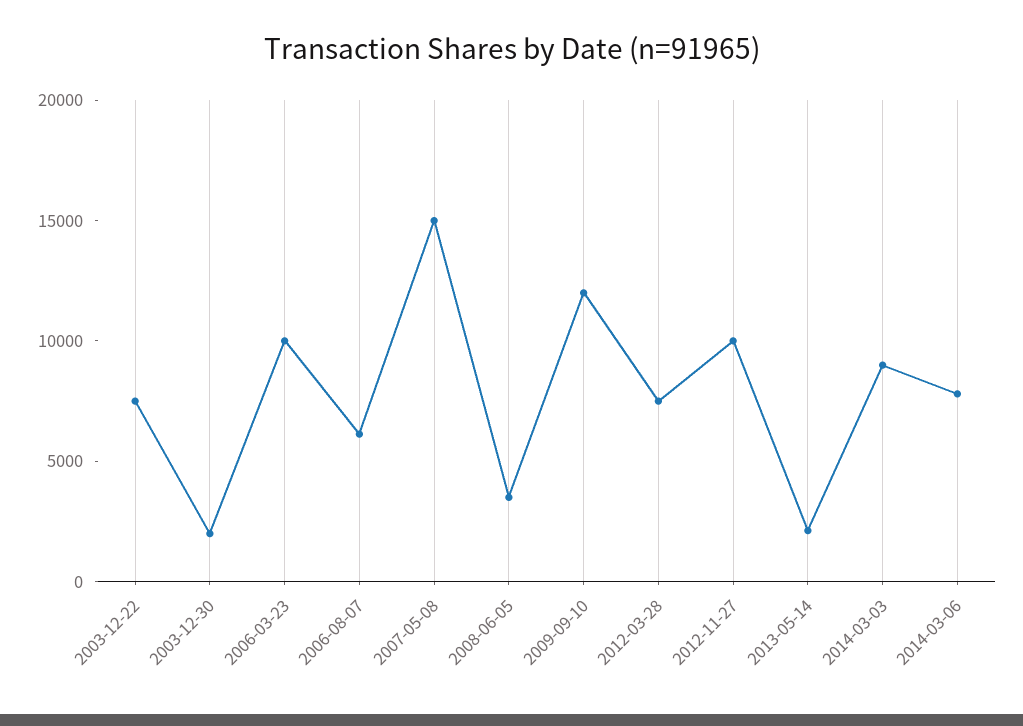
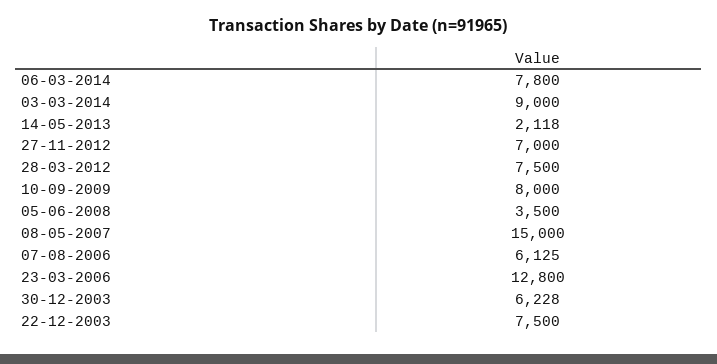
2003-12-30: 2000 -> 6228
2006-03-23: 10000 -> 12800
2009-09-10: 12000 -> 8000
2012-11-27: 10000 -> 7000

